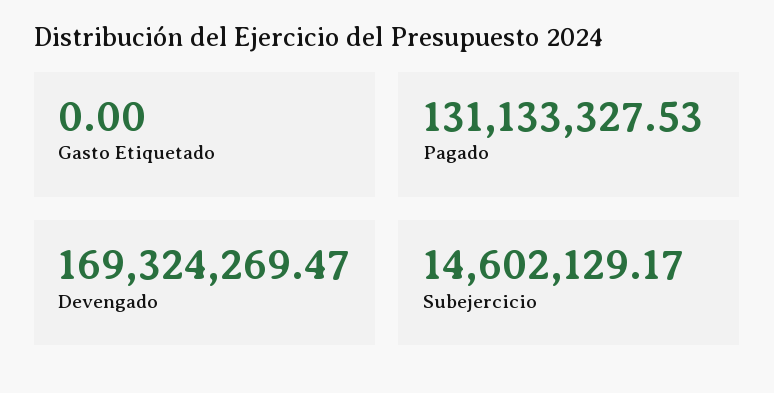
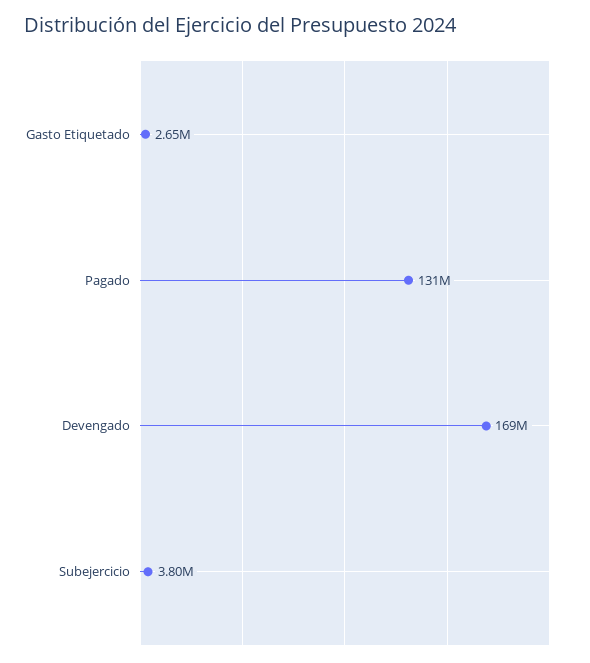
Gasto Etiquetado: 0 -> 2650000
Subejercicio: 14602129.17 -> 3800000

